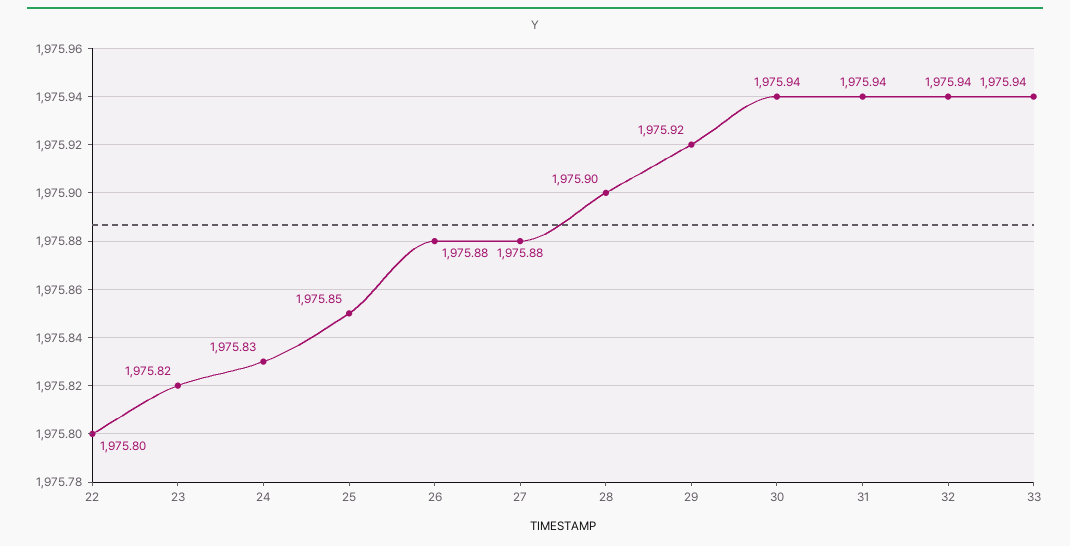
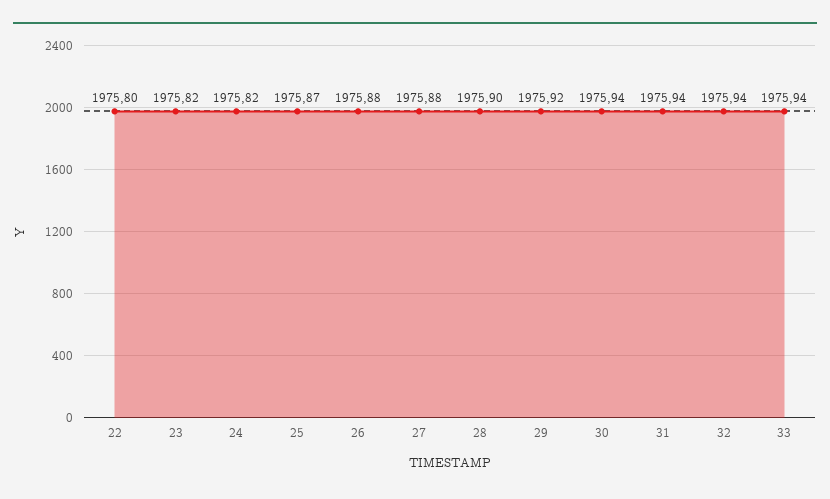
24: 1975.83 -> 1975.82
25: 1975.85 -> 1975.87

